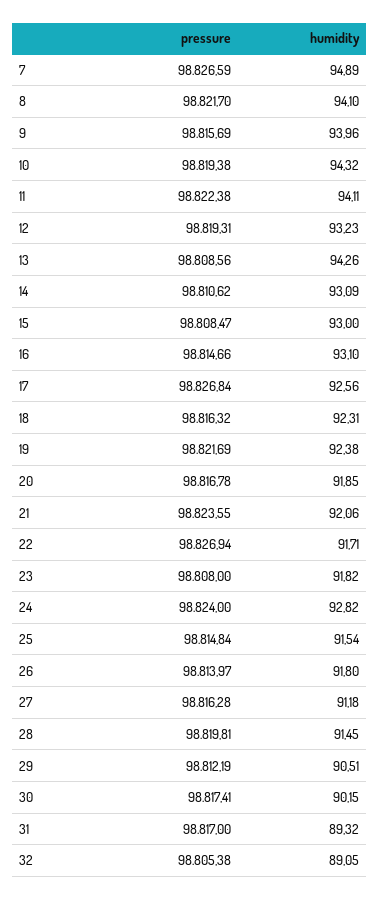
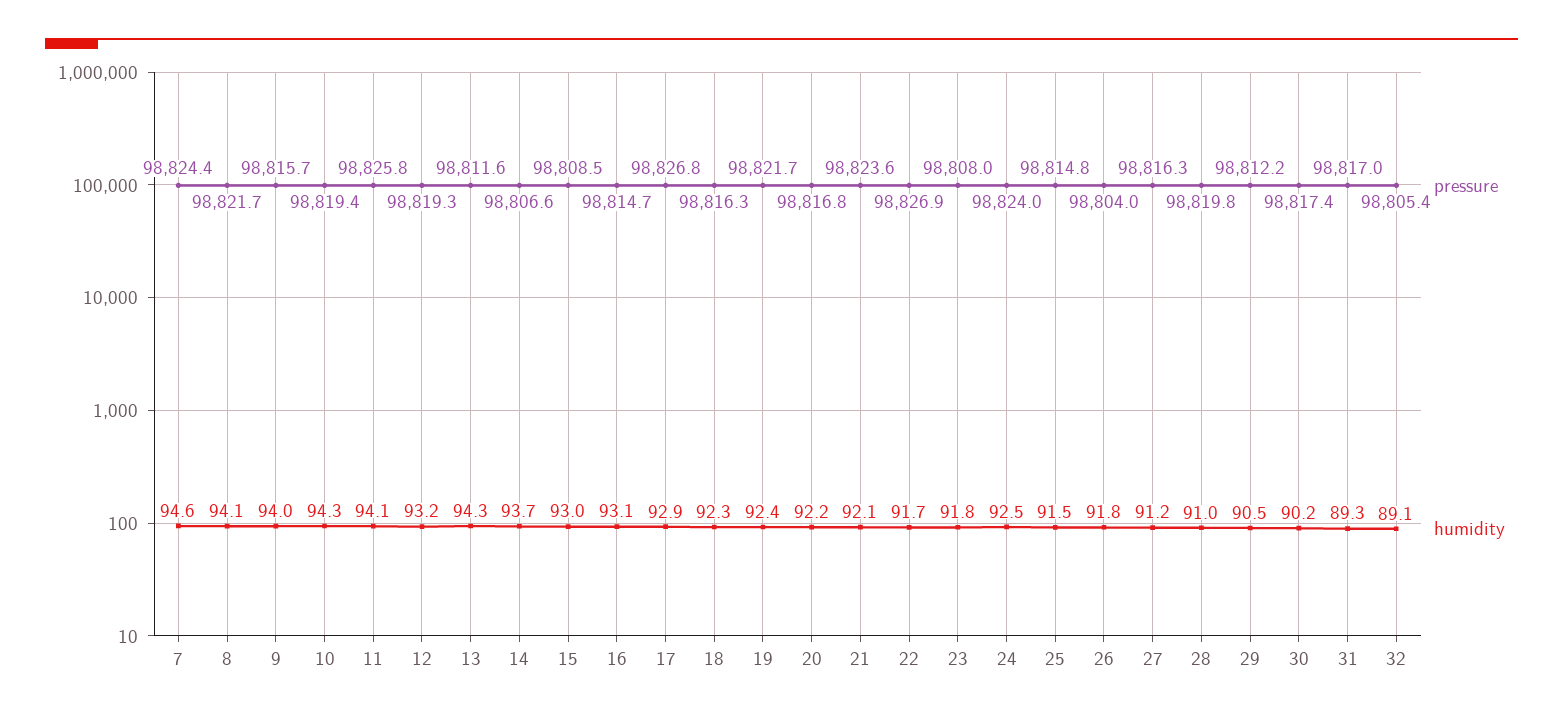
pressure, 7: 98826.59 -> 98824.4
humidity, 7: 94.89 -> 94.6
pressure, 11: 98822.38 -> 98825.8
pressure, 13: 98808.56 -> 98811.6
pressure, 14: 98810.62 -> 98806.6
humidity, 14: 93.09 -> 93.7
humidity, 17: 92.56 -> 92.9
humidity, 20: 91.85 -> 92.2
humidity, 24: 92.82 -> 92.5
pressure, 26: 98813.97 -> 98804
humidity, 28: 91.45 -> 91

